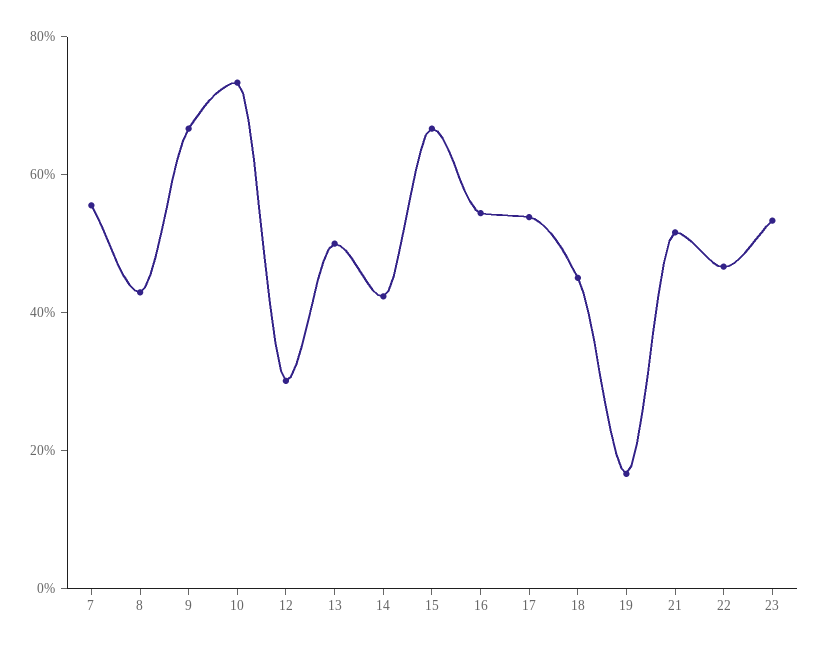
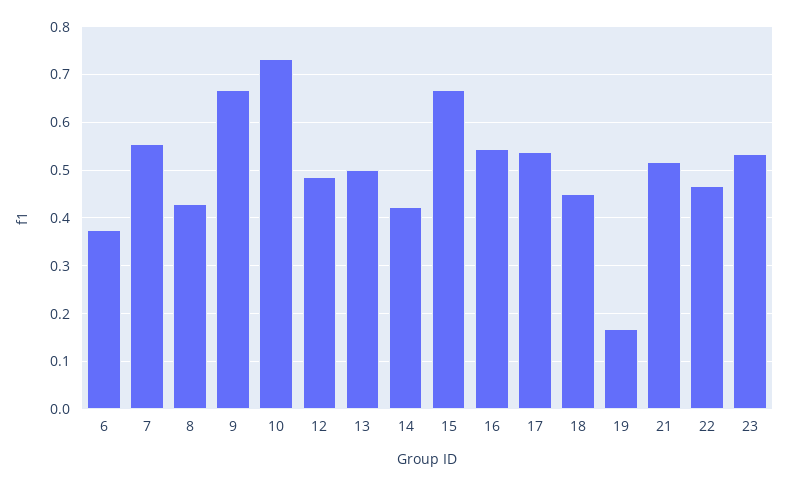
12: 0.3 -> 0.48
6: none -> 0.38

